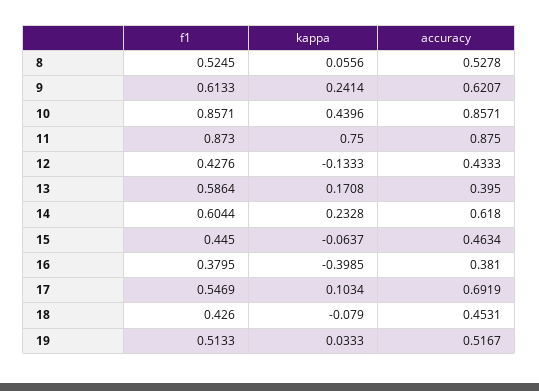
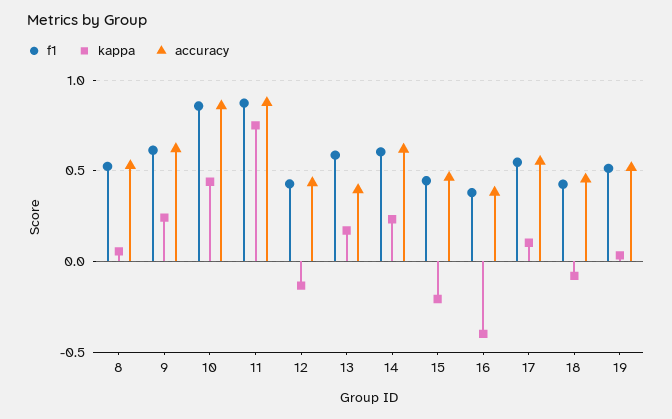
kappa, 15: -0.0637 -> -0.2
accuracy, 17: 0.6919 -> 0.55

